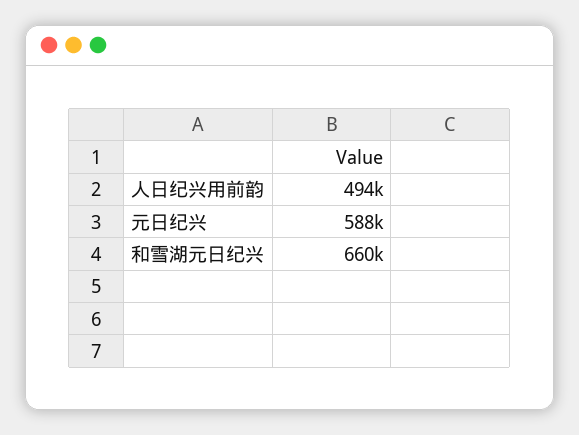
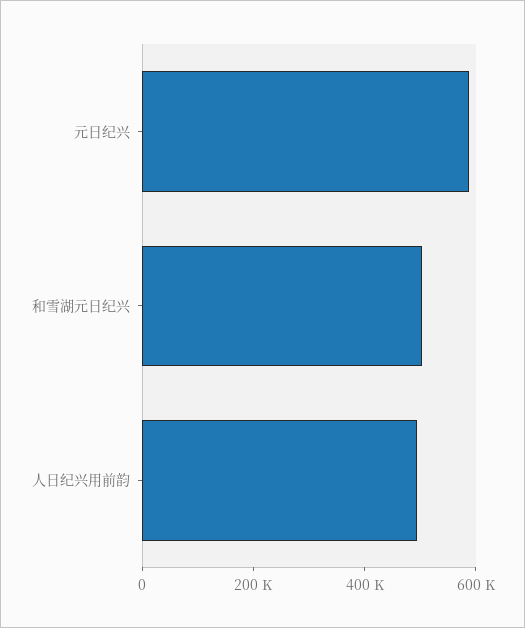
和雪湖元日纪兴: 660000 -> 500000

